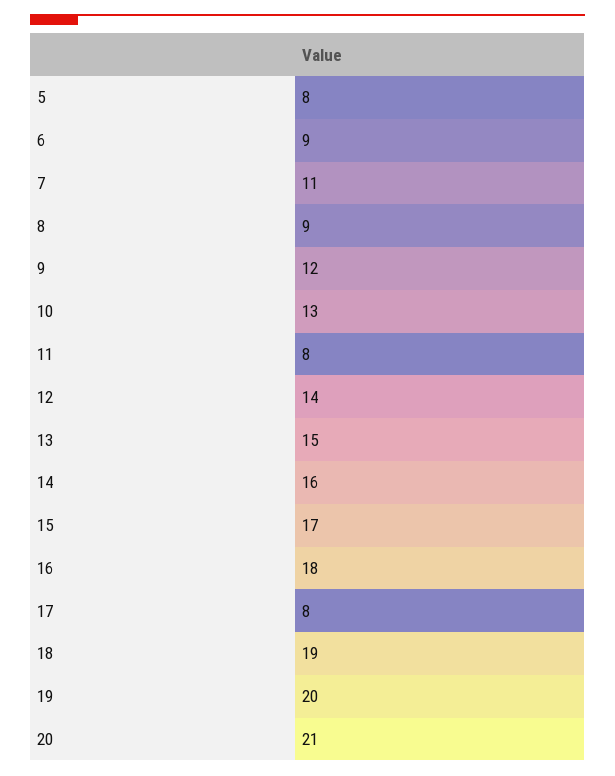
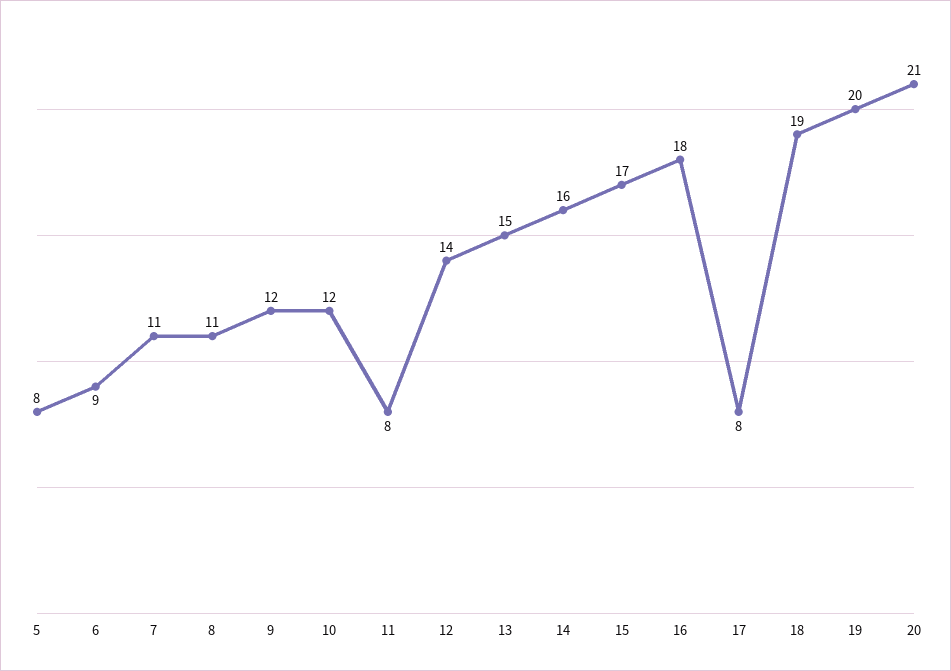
8: 9 -> 11
10: 13 -> 12

